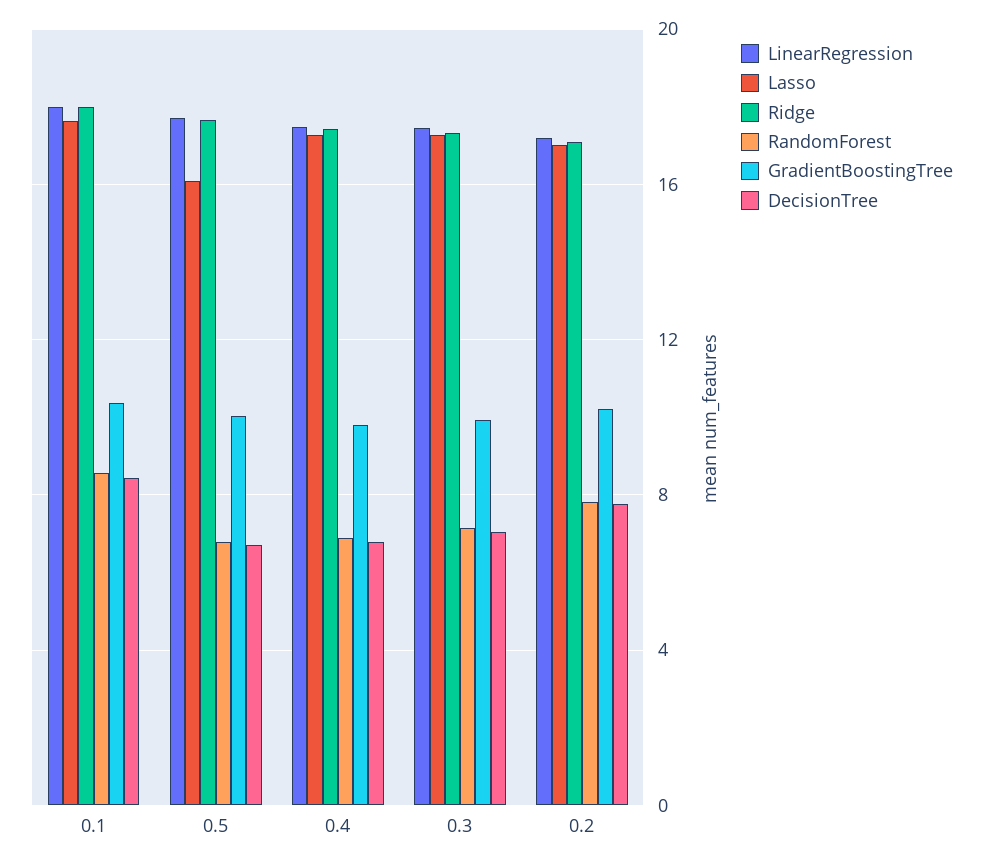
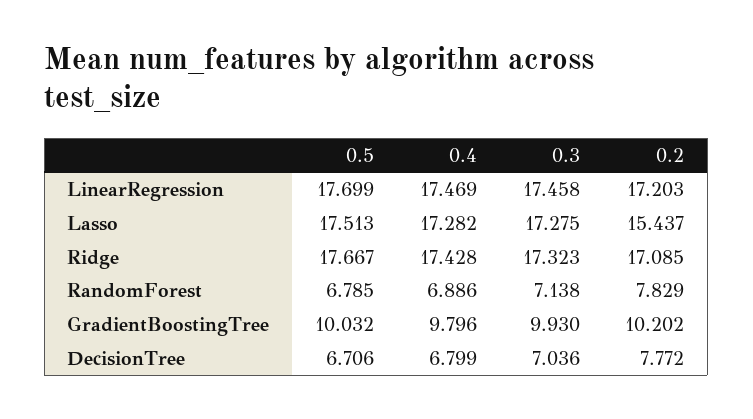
LinearRegression, 0.1: 18 -> none
Lasso, 0.1: 17.5 -> none
Ridge, 0.1: 18 -> none
RandomForest, 0.1: 8.5 -> none
GradientBoostingTree, 0.1: 10.5 -> none
DecisionTree, 0.1: 8.5 -> none
Lasso, 0.5: 16 -> 17.513
Lasso, 0.2: 17 -> 15.437

